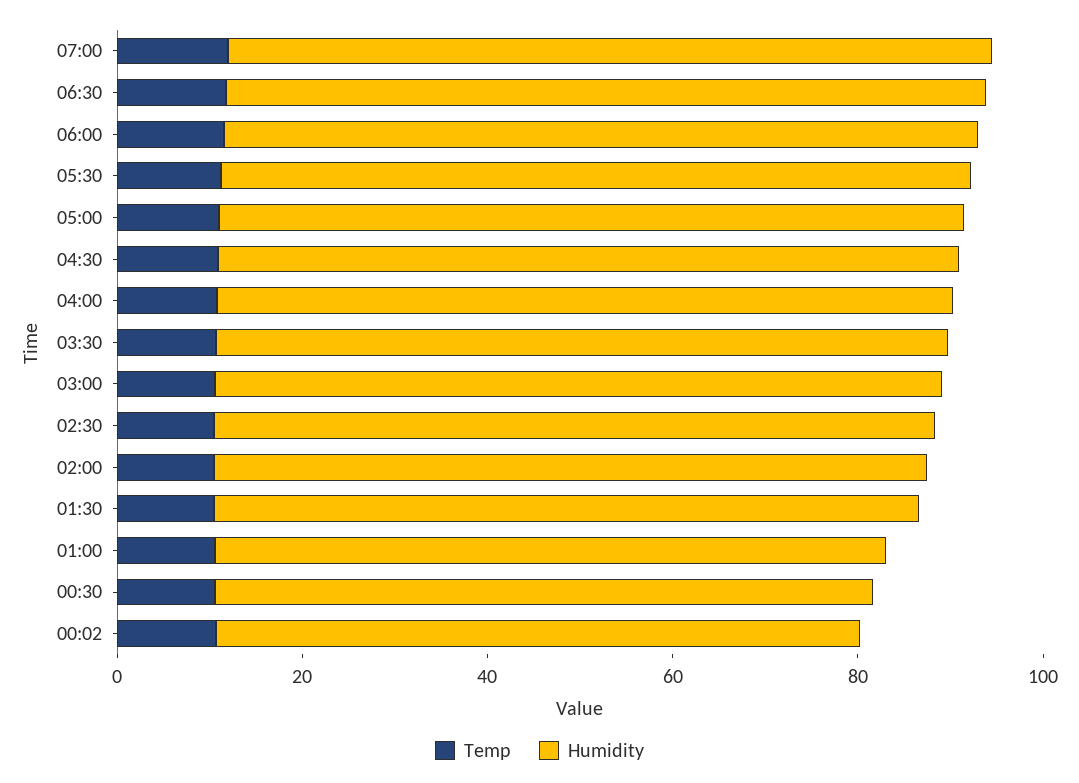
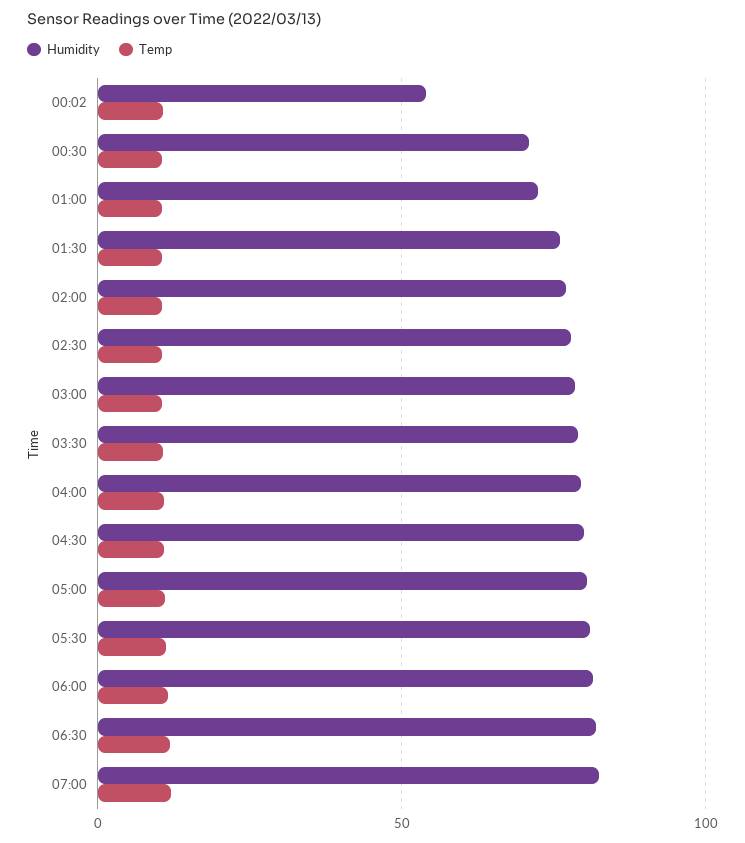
Humidity, 00:02: 70 -> 55

